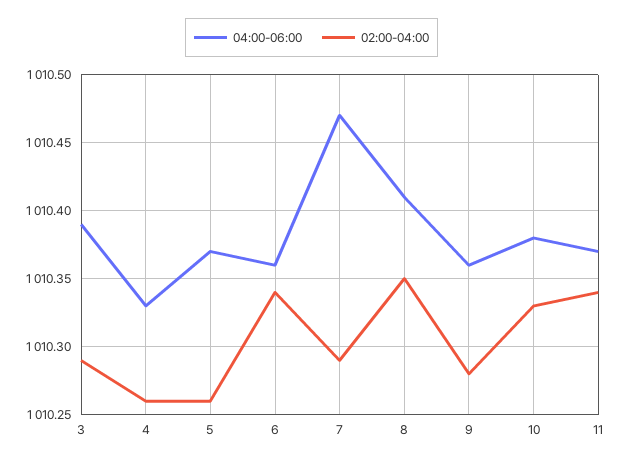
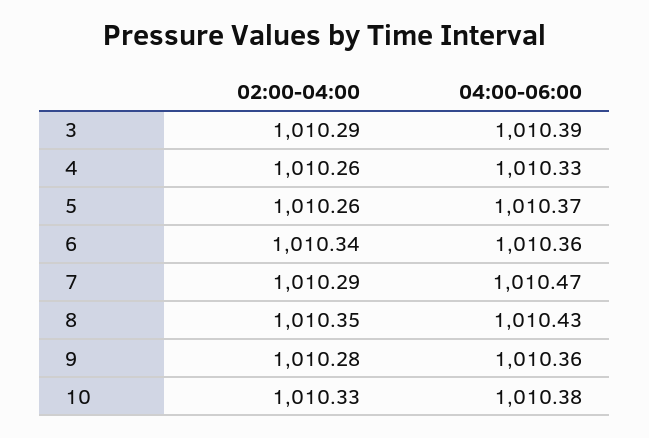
04:00-06:00, 8: 1010.41 -> 1010.43
04:00-06:00, 11: 1010.37 -> none
02:00-04:00, 11: 1010.34 -> none

